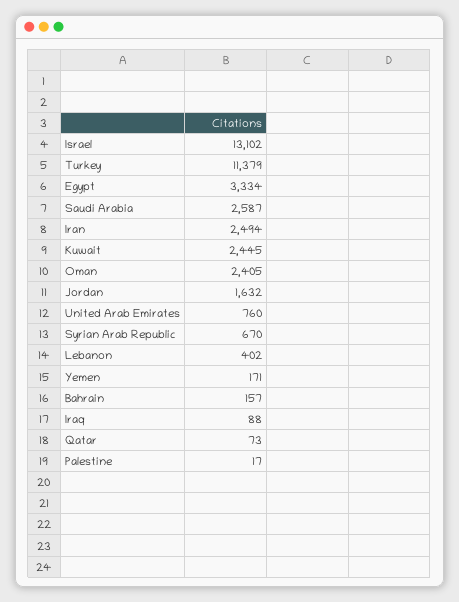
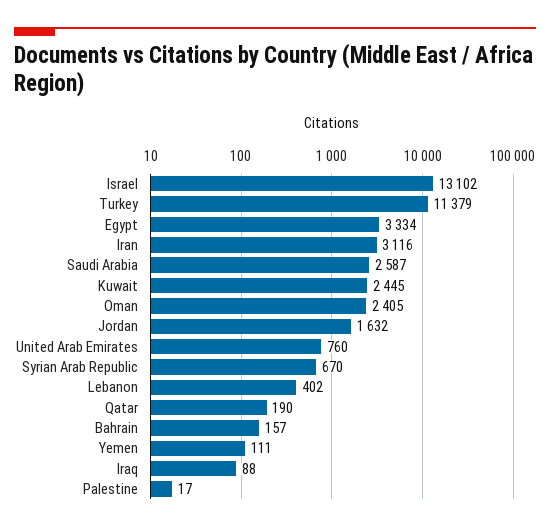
Iran: 2494 -> 3116
Yemen: 171 -> 111
Qatar: 73 -> 190

